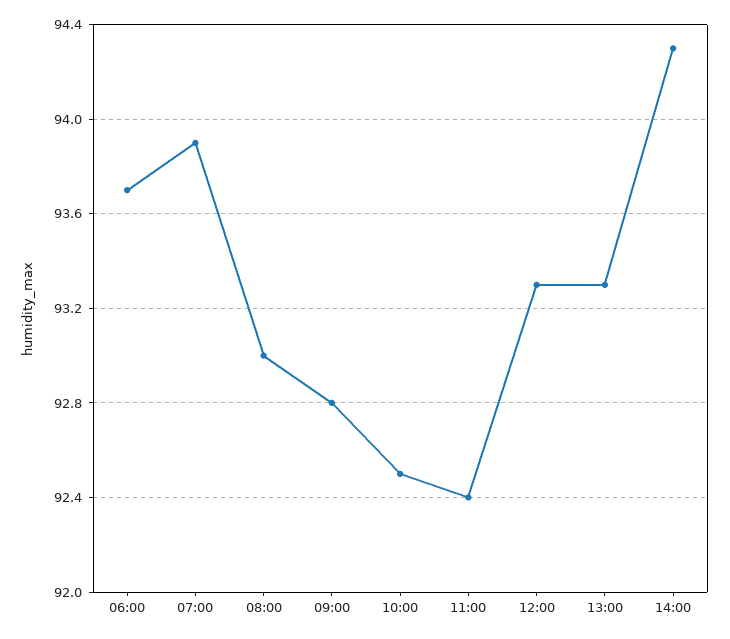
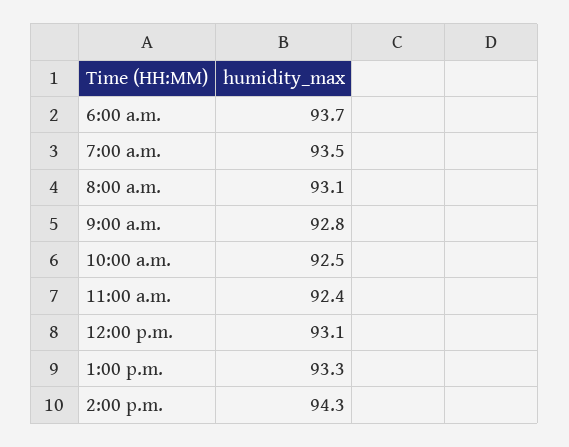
07:00: 93.9 -> 93.5
08:00: 93 -> 93.1
12:00: 93.3 -> 93.1

